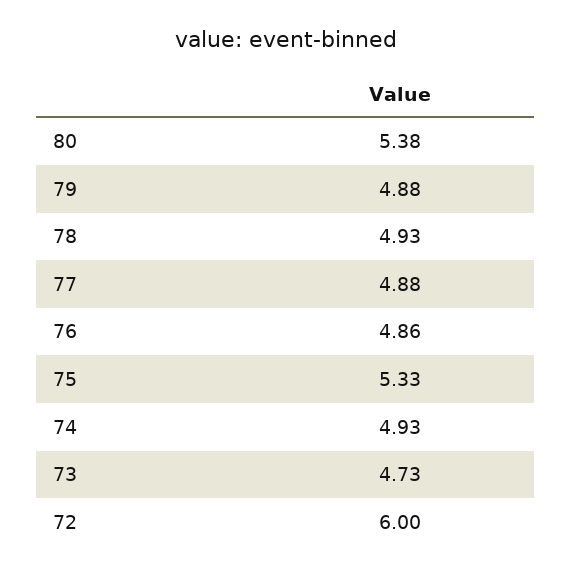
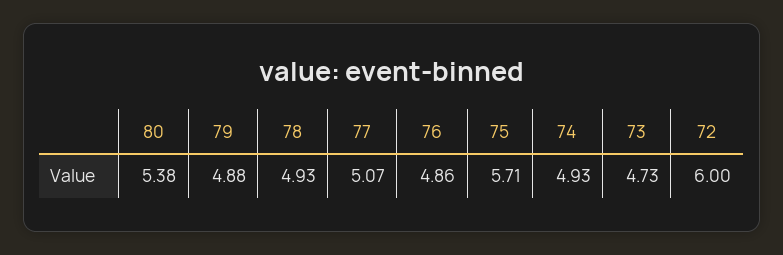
77: 4.88 -> 5.07
75: 5.33 -> 5.71

